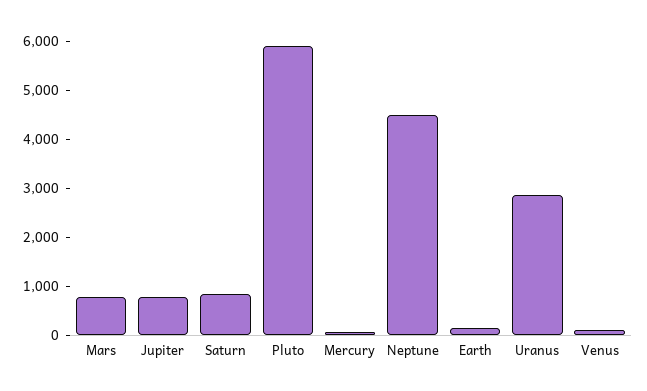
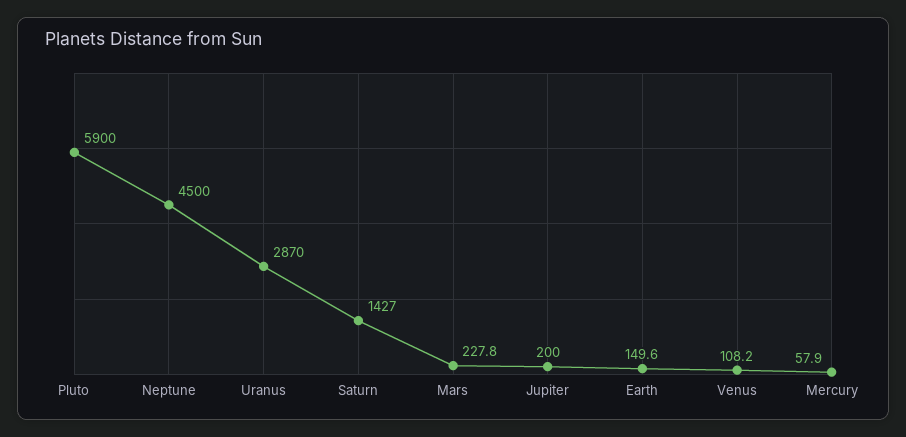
Mars: 800 -> 227.8
Jupiter: 800 -> 200
Saturn: 800 -> 1427

